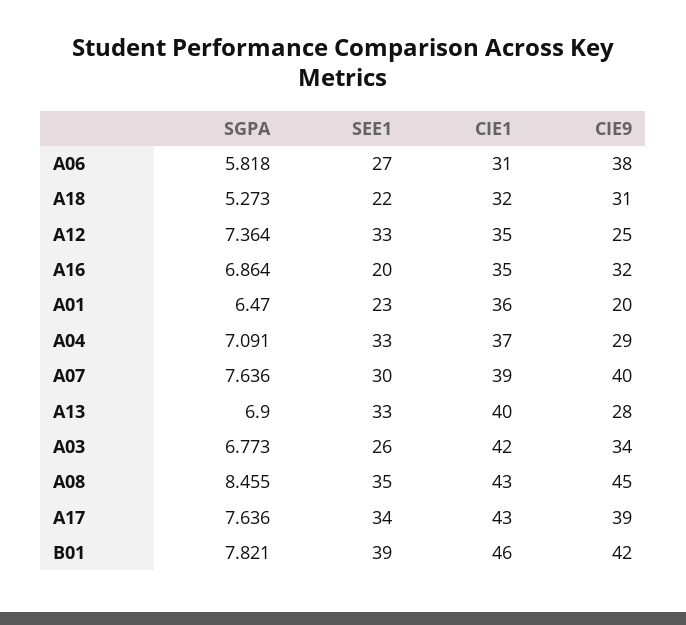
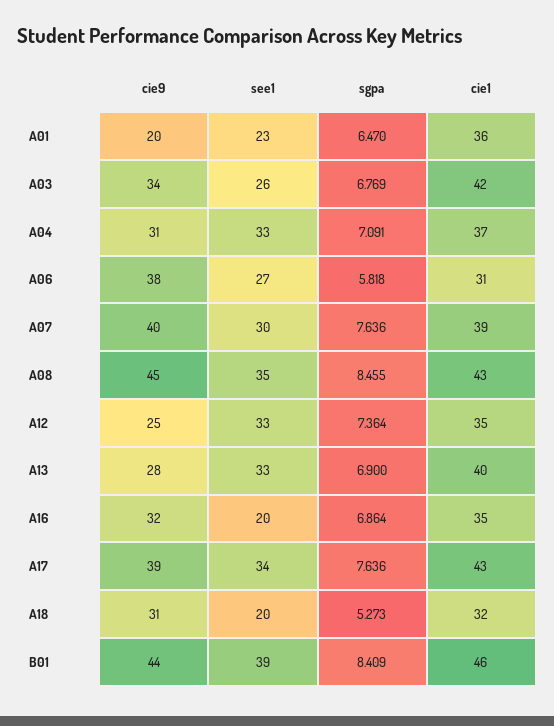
SEE1, A18: 22 -> 20
CIE9, A04: 29 -> 31
SGPA, A03: 6.773 -> 6.769
SGPA, B01: 7.821 -> 8.409
CIE9, B01: 42 -> 44

